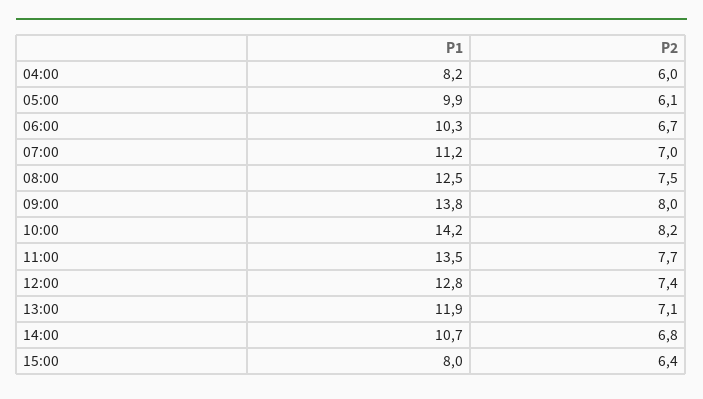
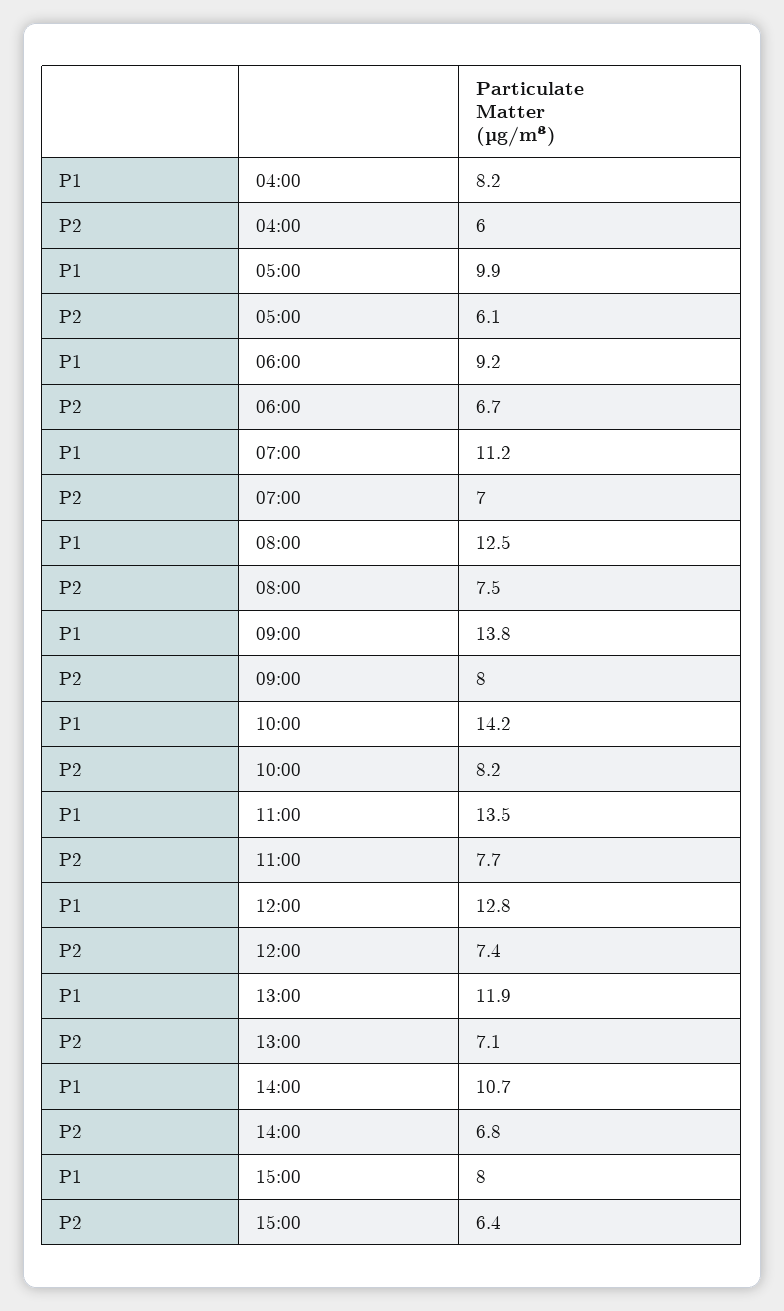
P1, 06:00: 10.3 -> 9.2

